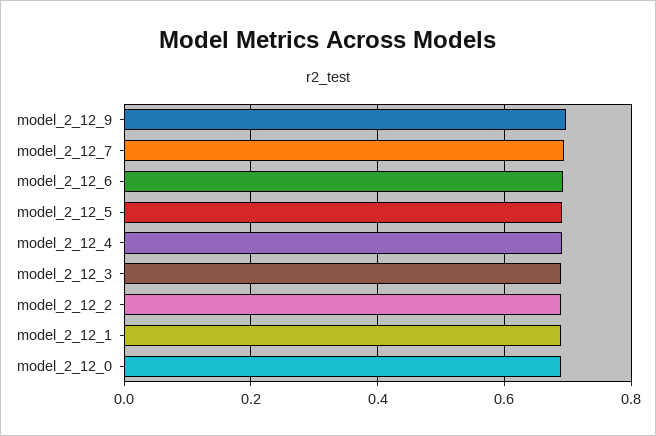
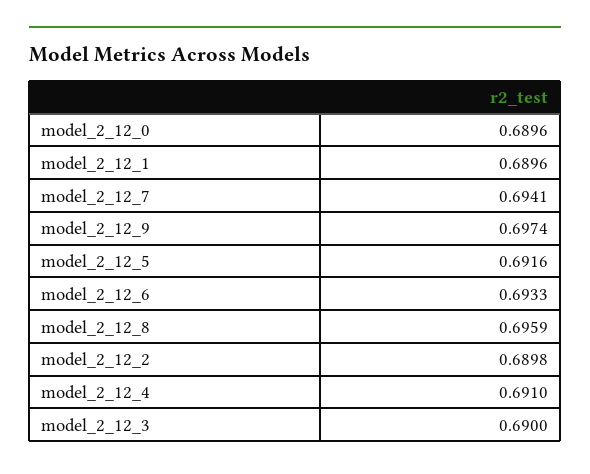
model_2_12_8: none -> 0.6959

